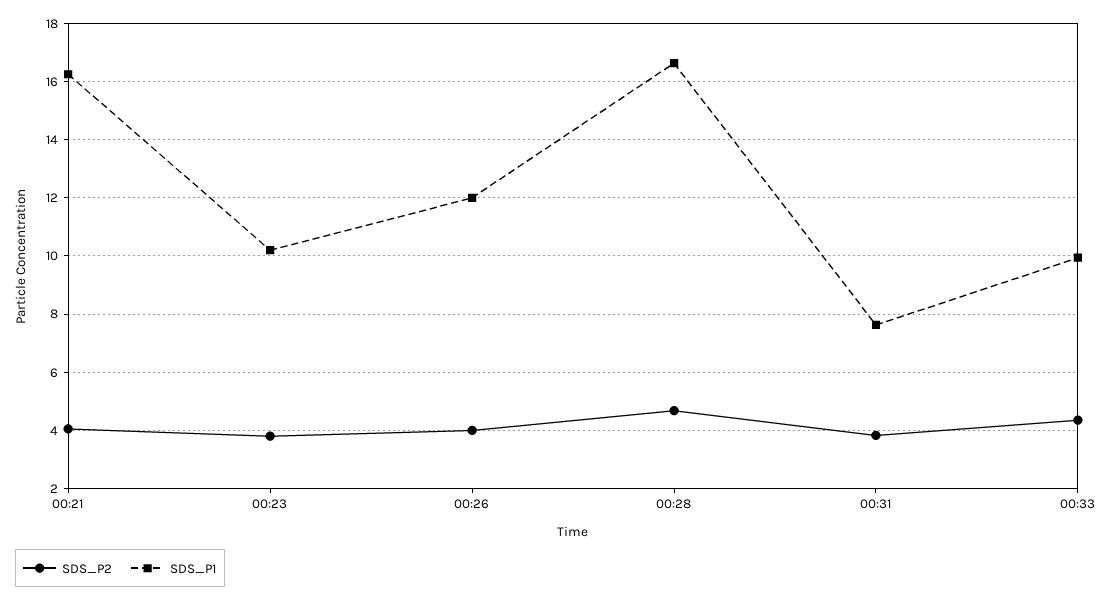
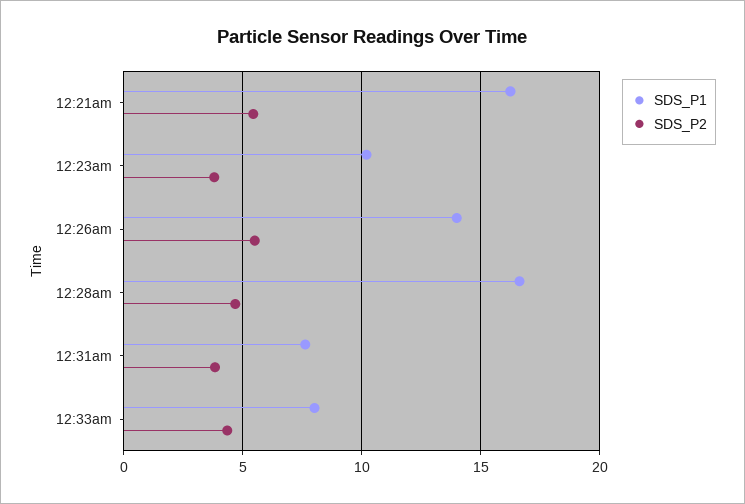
SDS_P2, 00:21: 4 -> 5.5
SDS_P2, 00:26: 4 -> 5.5
SDS_P1, 00:26: 12 -> 14
SDS_P1, 00:33: 10 -> 8

